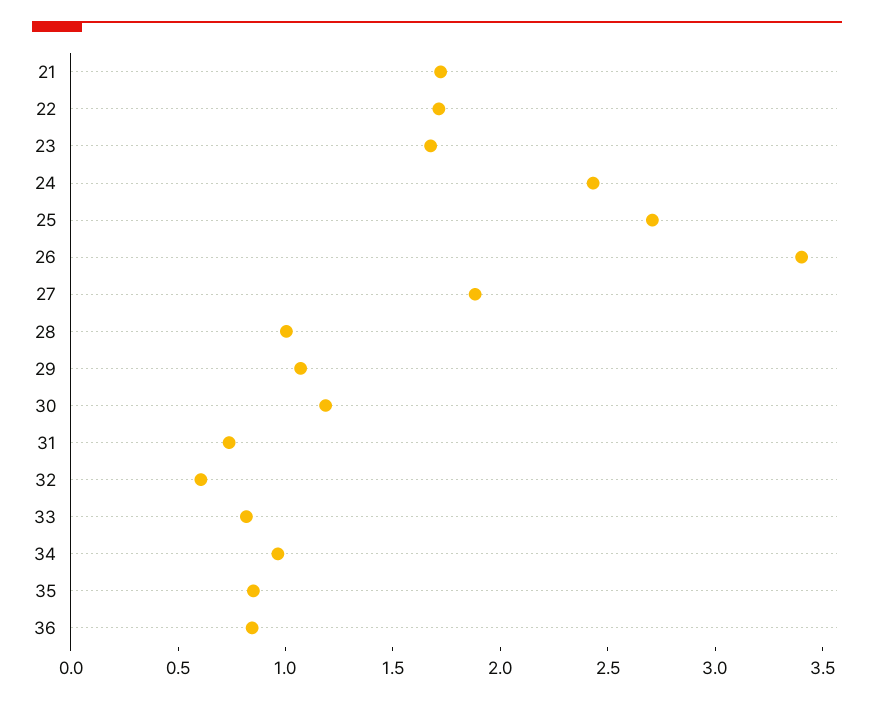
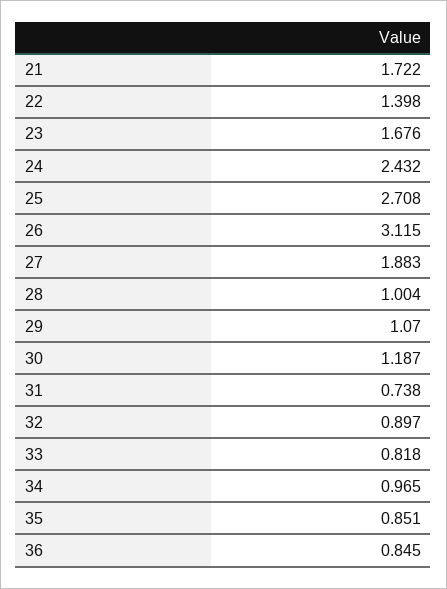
22: 1.7 -> 1.398
26: 3.4 -> 3.115
32: 0.6 -> 0.897

